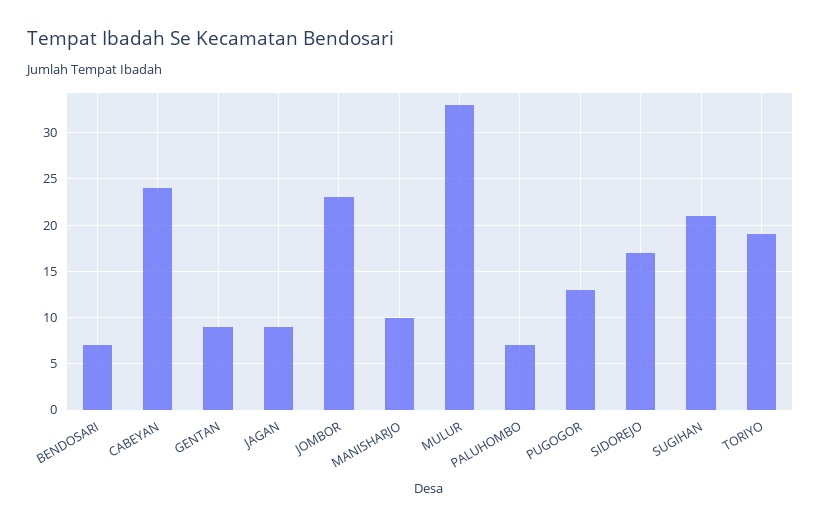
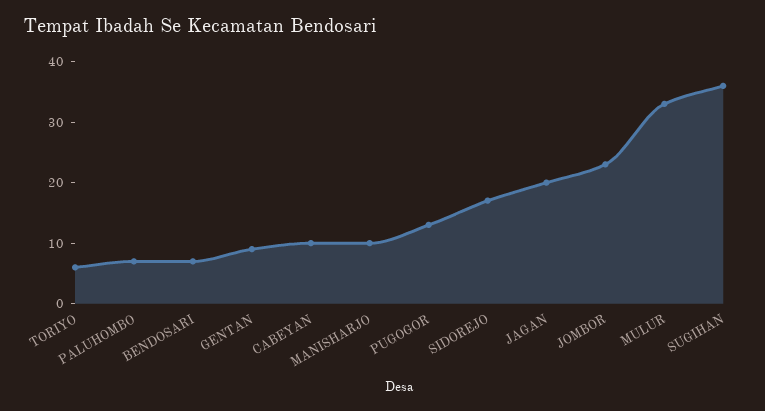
CABEYAN: 24 -> 10
JAGAN: 9 -> 20
SUGIHAN: 21 -> 35
TORIYO: 19 -> 5

